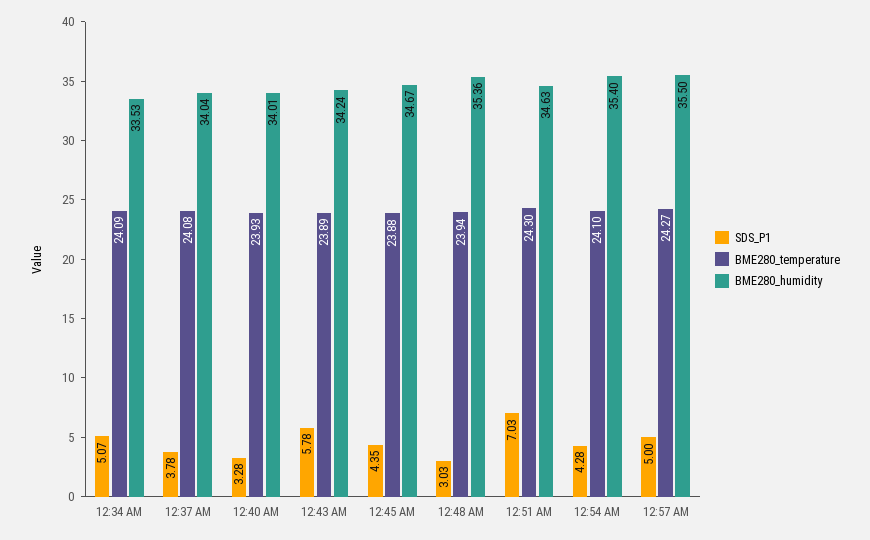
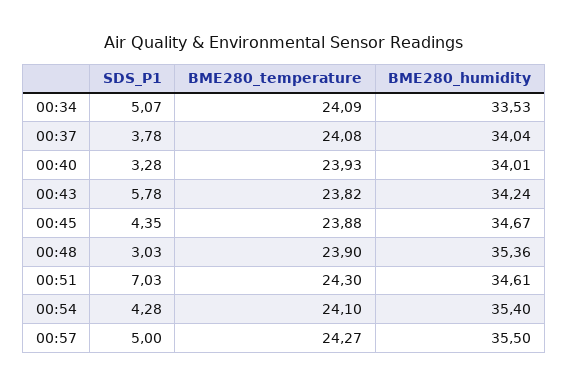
BME280_temperature, 12:43 AM: 23.89 -> 23.82
BME280_temperature, 12:48 AM: 23.94 -> 23.9
BME280_humidity, 12:51 AM: 34.63 -> 34.61

